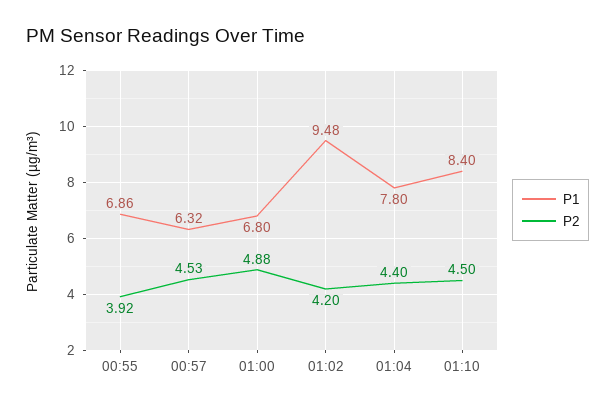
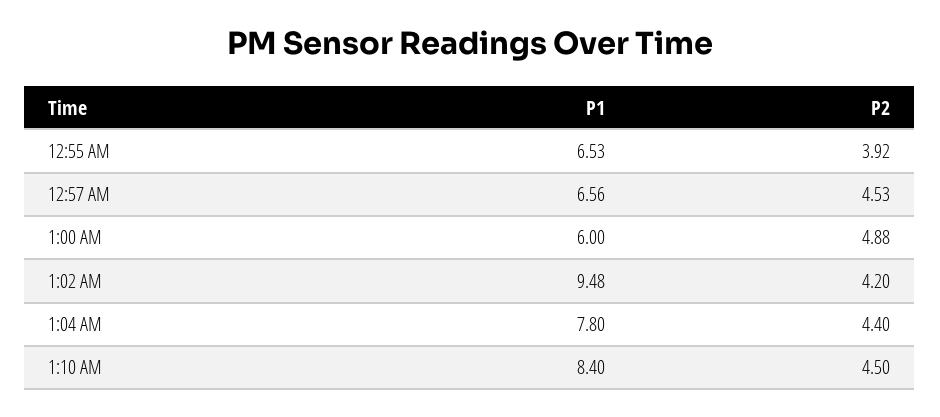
P1, 00:55: 6.86 -> 6.53
P1, 00:57: 6.32 -> 6.56
P1, 01:00: 6.8 -> 6

